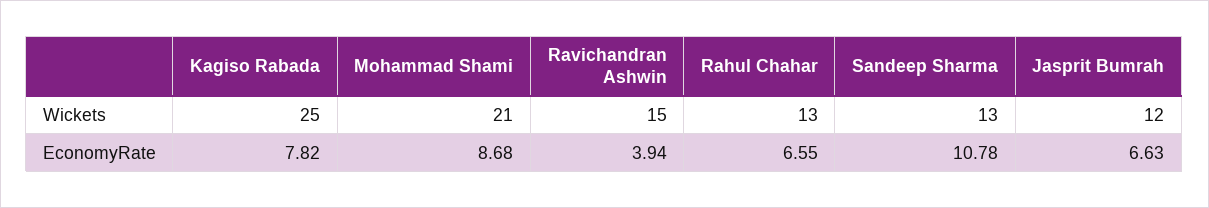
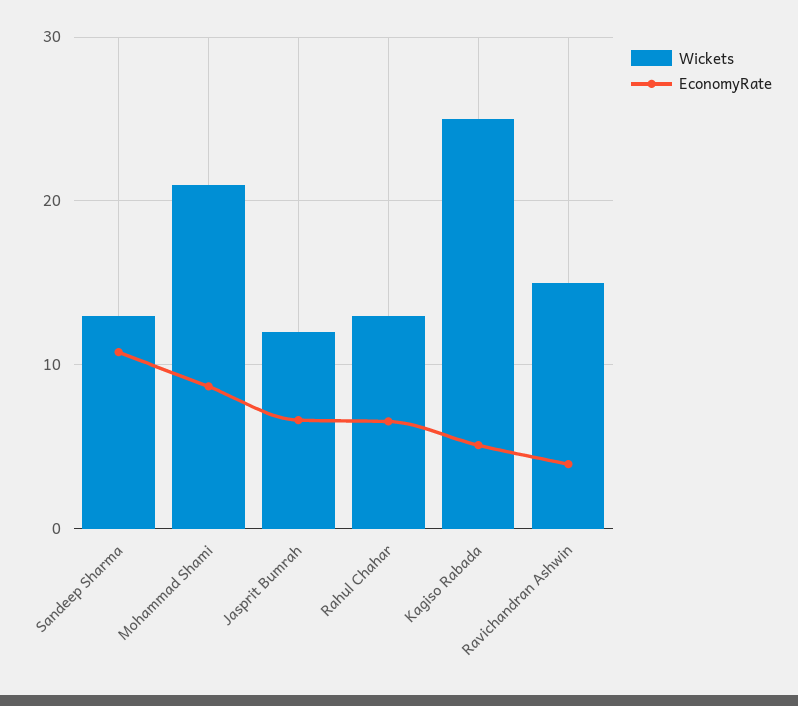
EconomyRate, Kagiso Rabada: 7.82 -> 5

